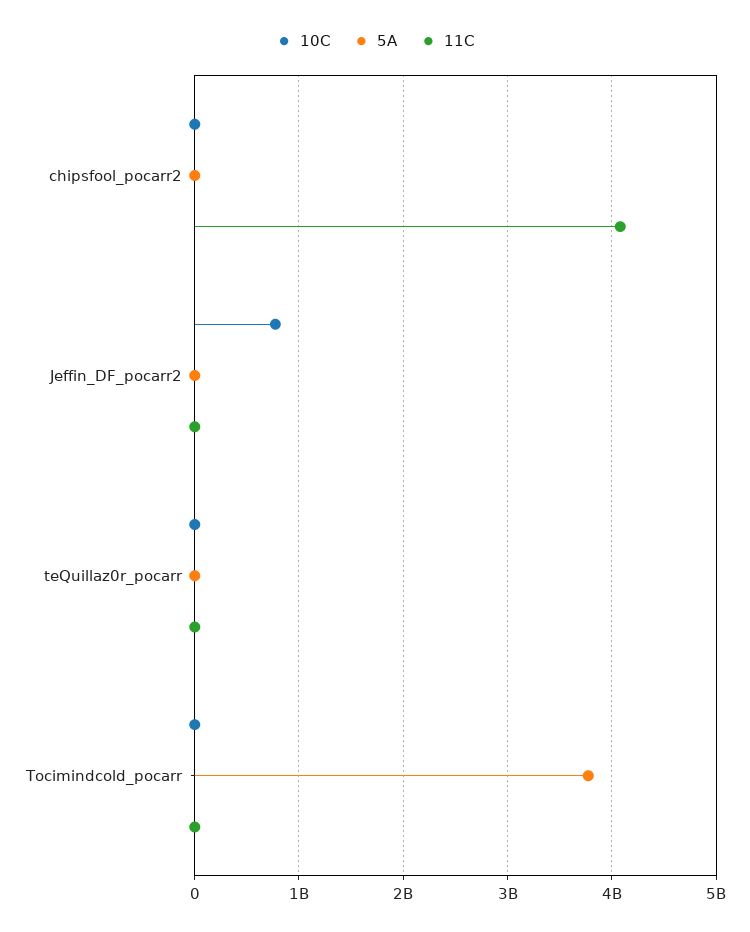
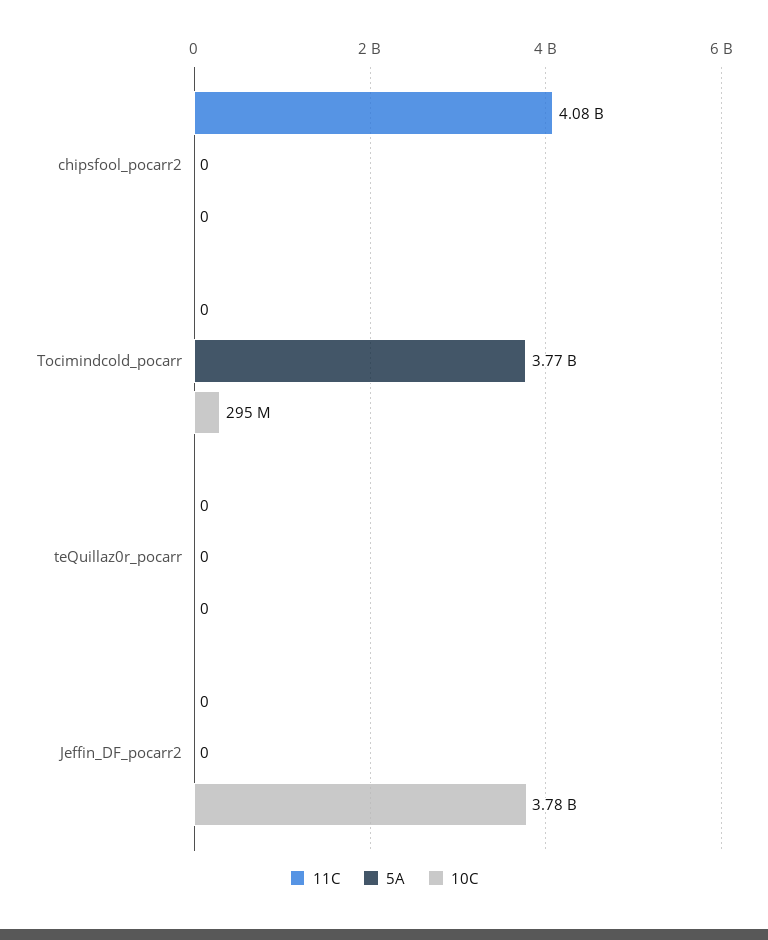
10C, Jeffin_DF_pocarr2: 800000000 -> 3780000000
10C, Tocimindcold_pocarr: 0 -> 295000000

